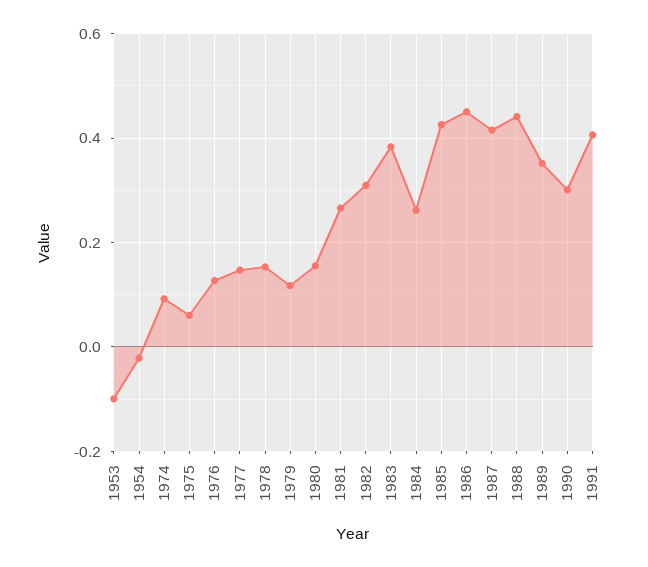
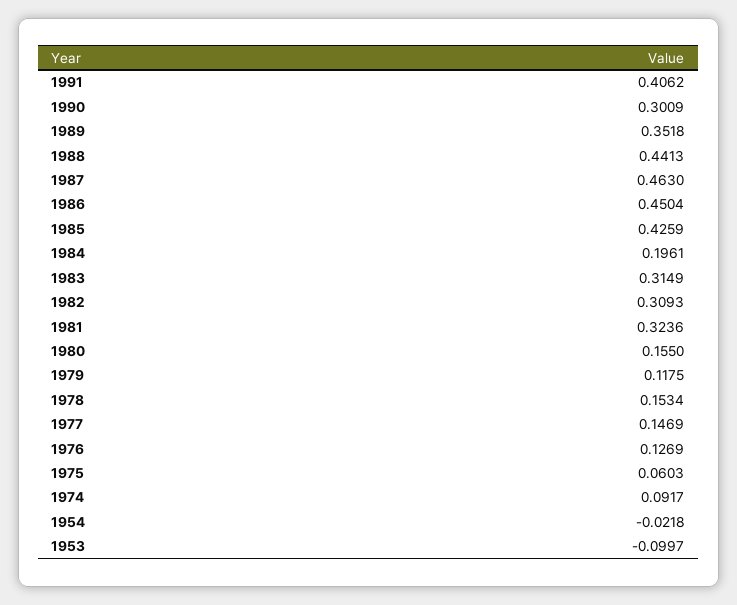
1981: 0.26 -> 0.3236
1983: 0.38 -> 0.3149
1984: 0.26 -> 0.1961
1987: 0.42 -> 0.463

